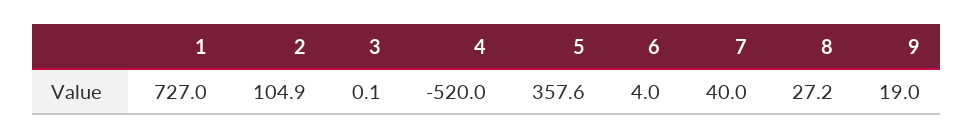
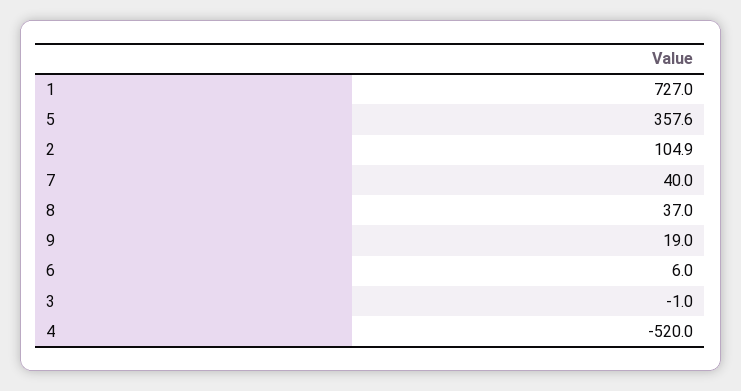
3: 0.1 -> -1
6: 4 -> 6
8: 27.2 -> 37

